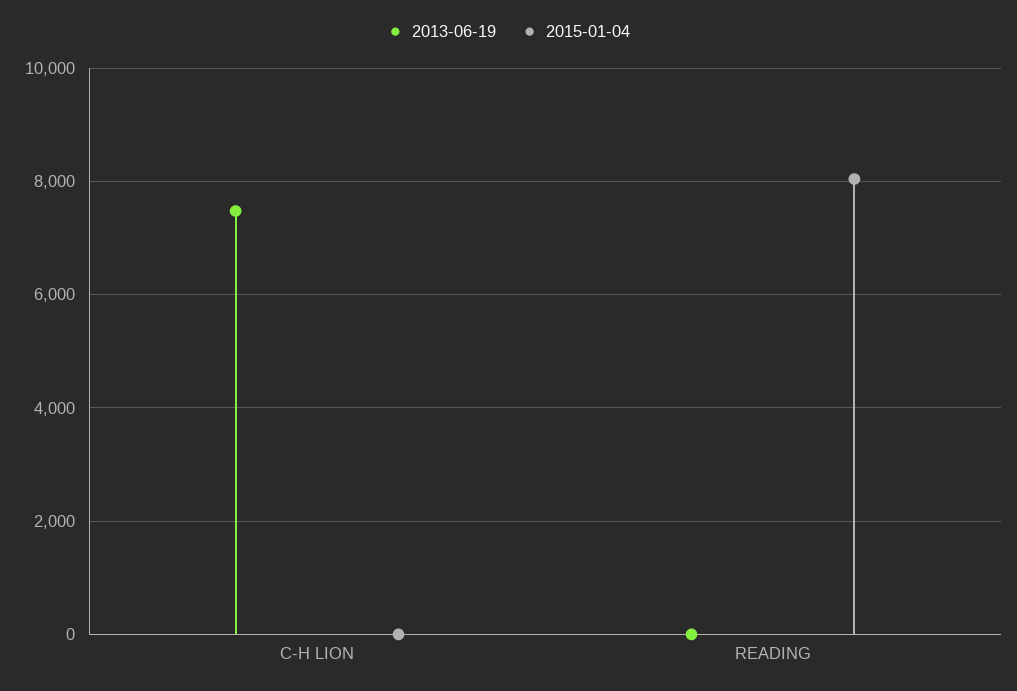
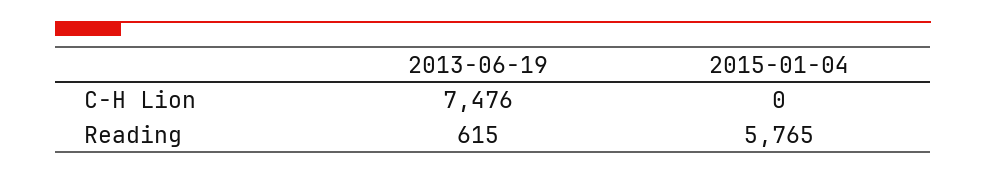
2013-06-19, READING: 0 -> 615
2015-01-04, READING: 8000 -> 5765

